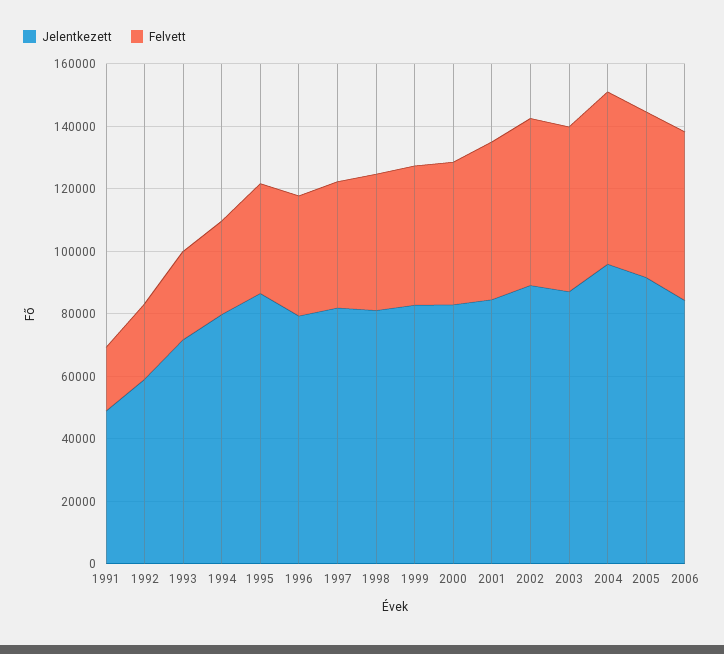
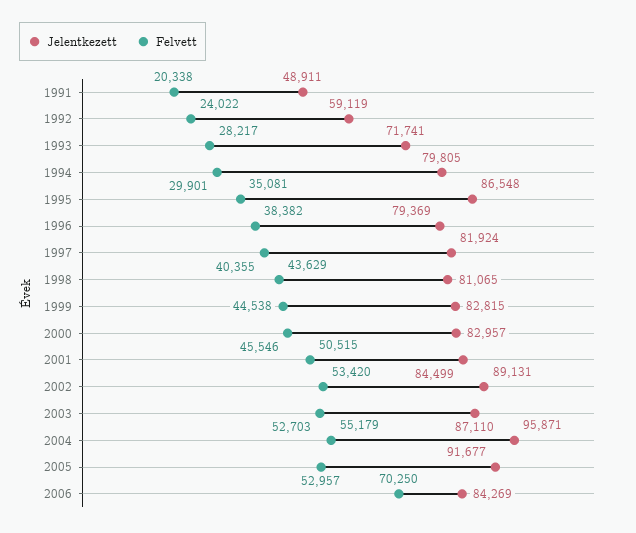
Felvett, 2006: 55000 -> 70250

